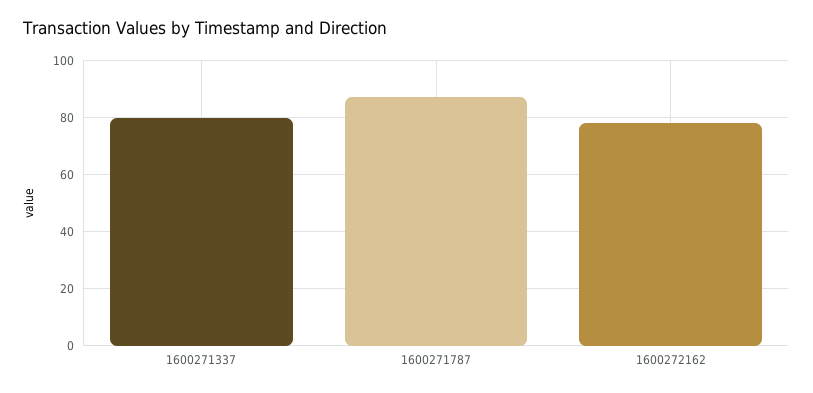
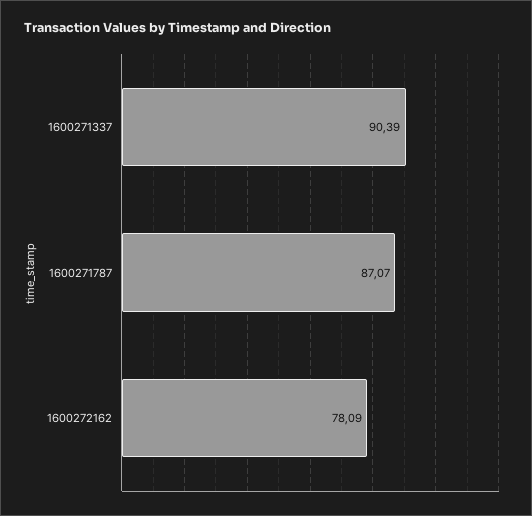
1600271337: 80 -> 90.39

